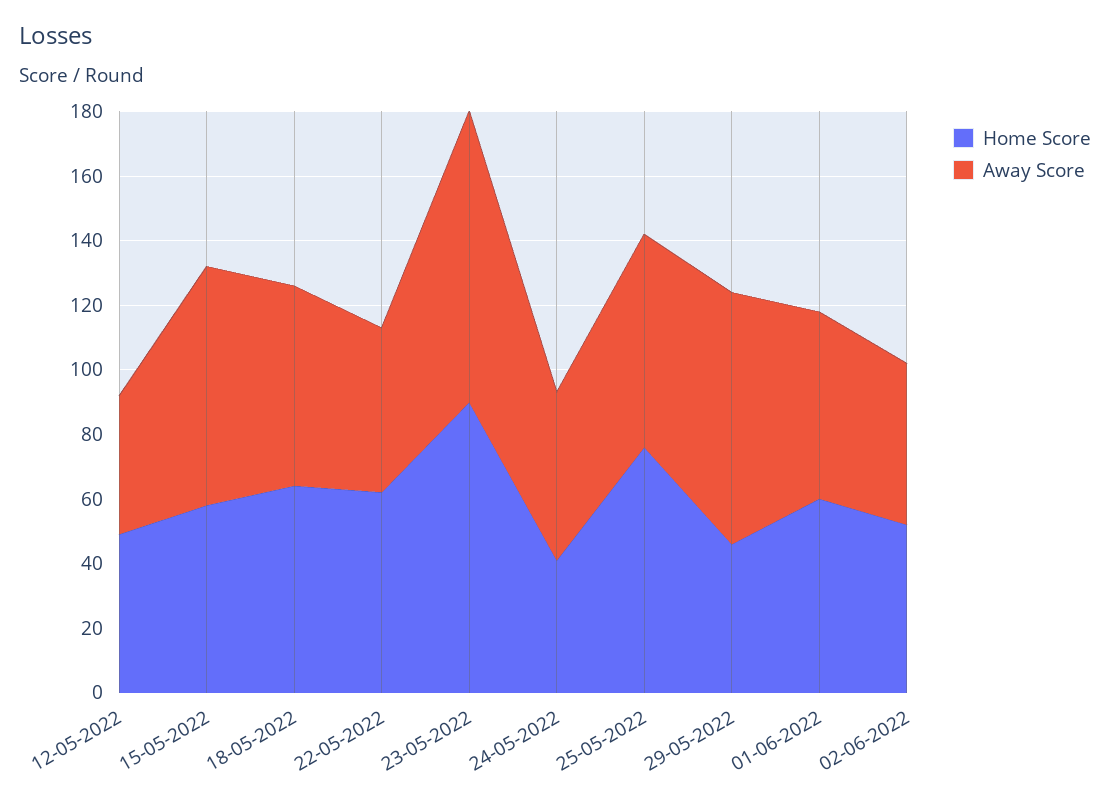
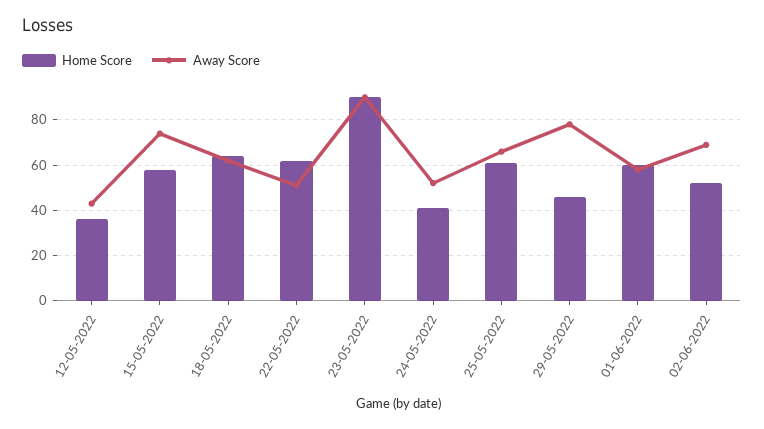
Home Score, 12-05-2022: 50 -> 35
Home Score, 25-05-2022: 75 -> 60
Away Score, 02-06-2022: 50 -> 70

